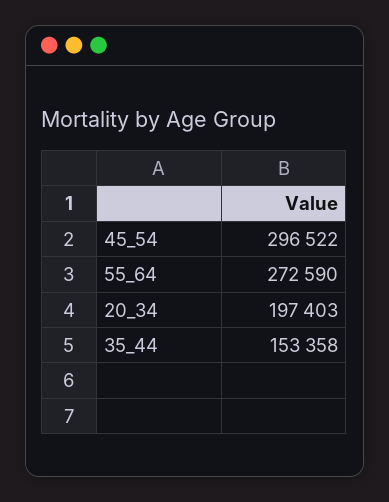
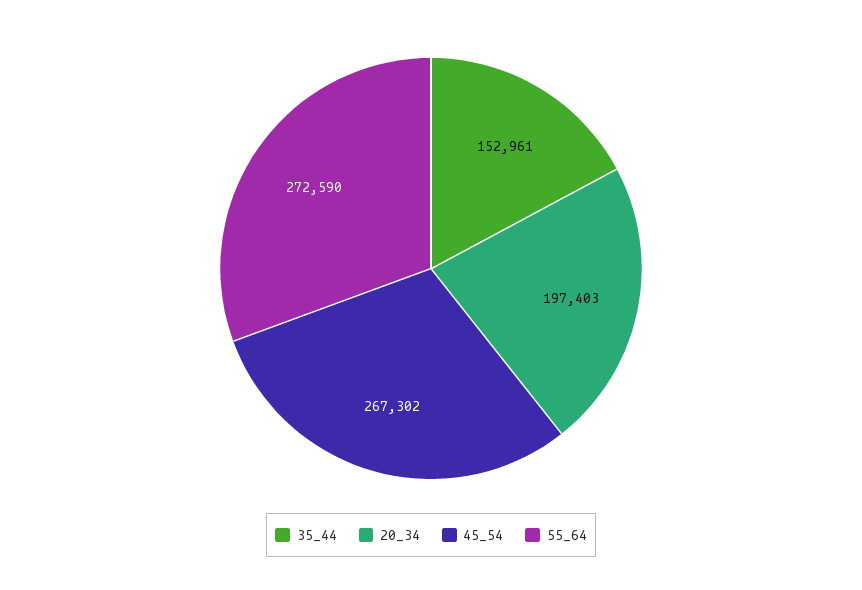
45_54: 296522 -> 267302
35_44: 153358 -> 152961

